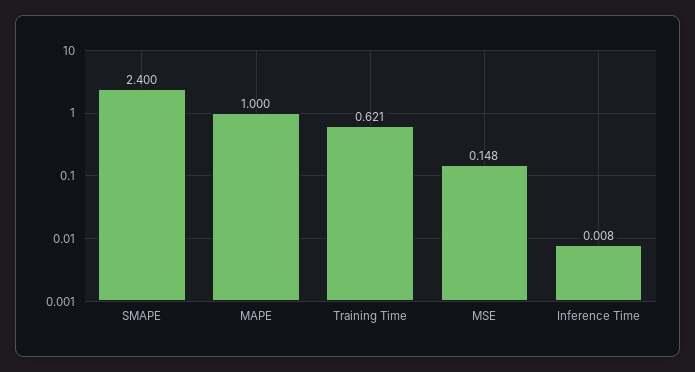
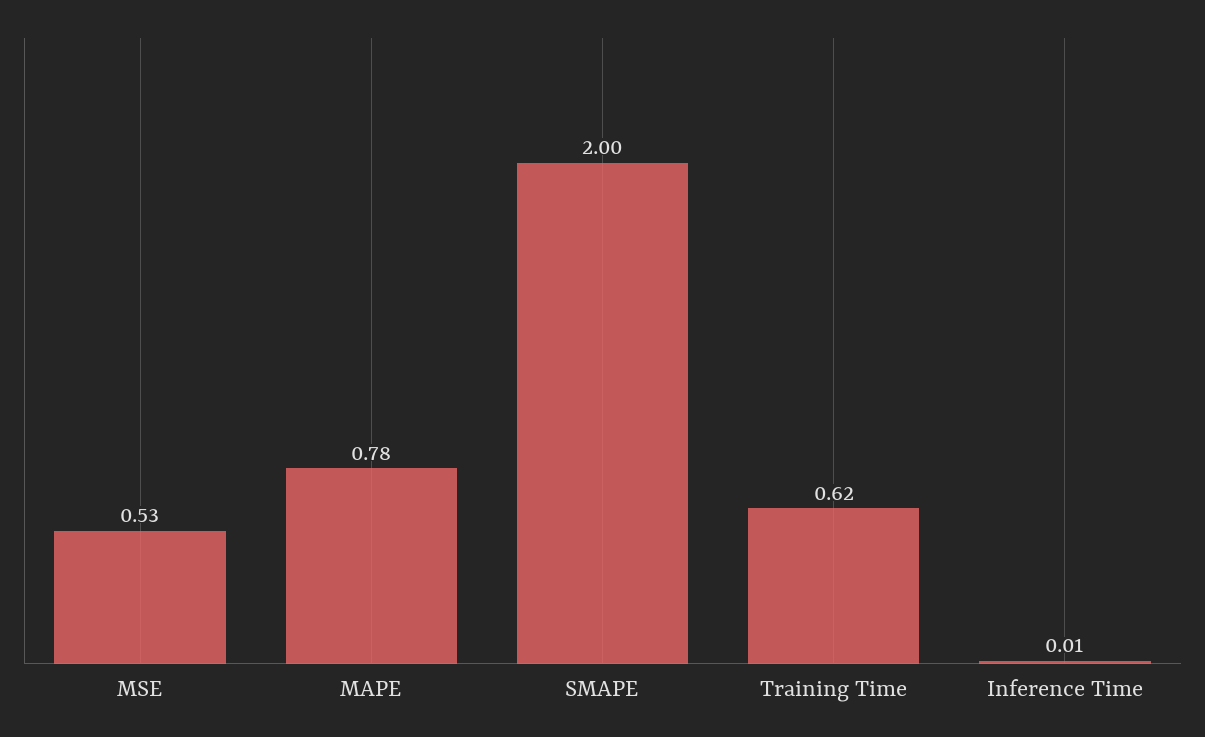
SMAPE: 2.4 -> 2
MAPE: 1 -> 0.78
MSE: 0.148 -> 0.53

